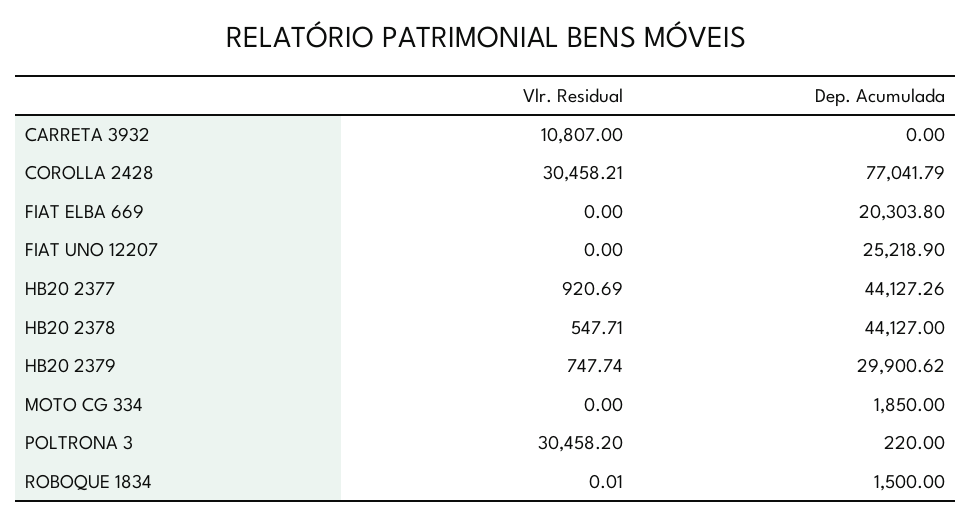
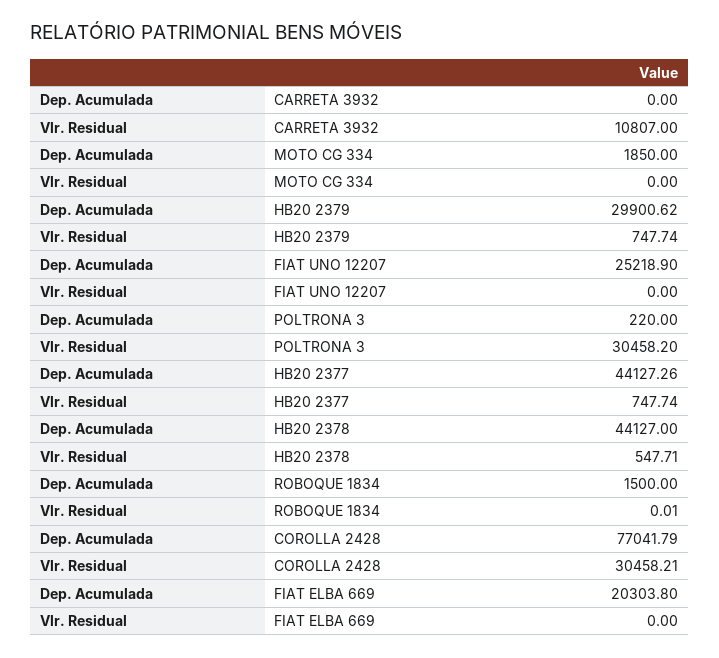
Vlr. Residual, HB20 2377: 920.69 -> 747.74

